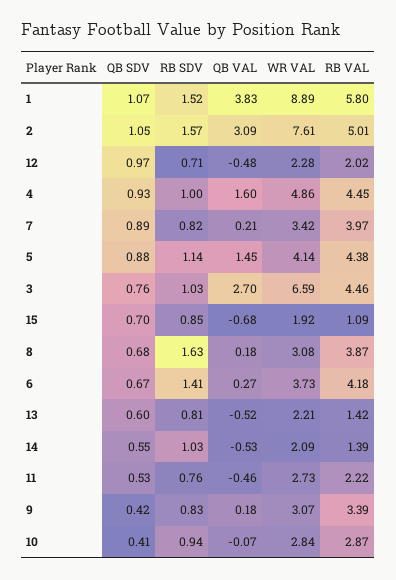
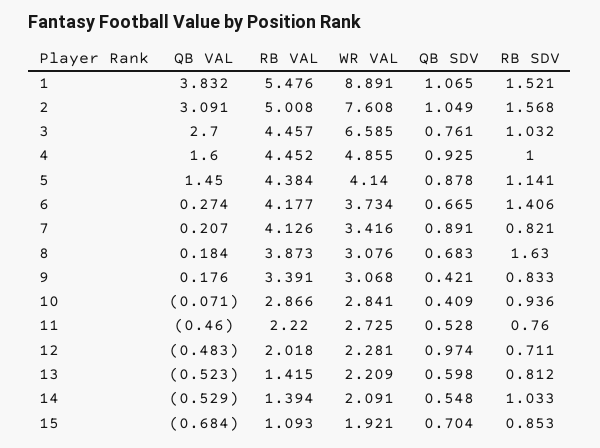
RB VAL, 1: 5.8 -> 5.476
RB VAL, 7: 3.97 -> 4.126

